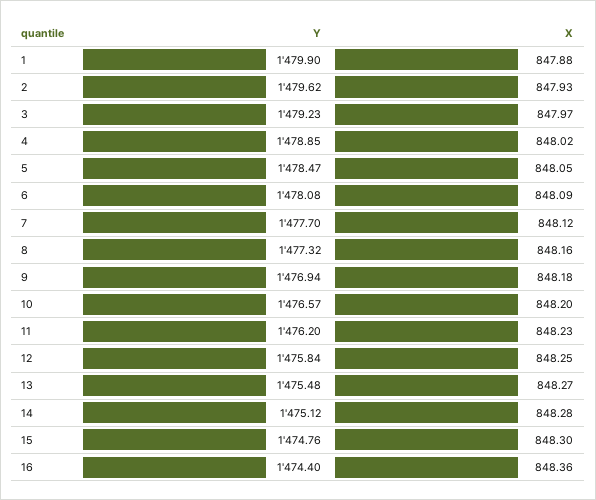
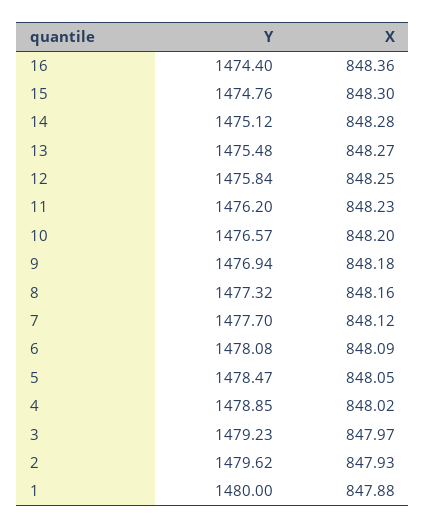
Y, 1: 1479.9 -> 1480

